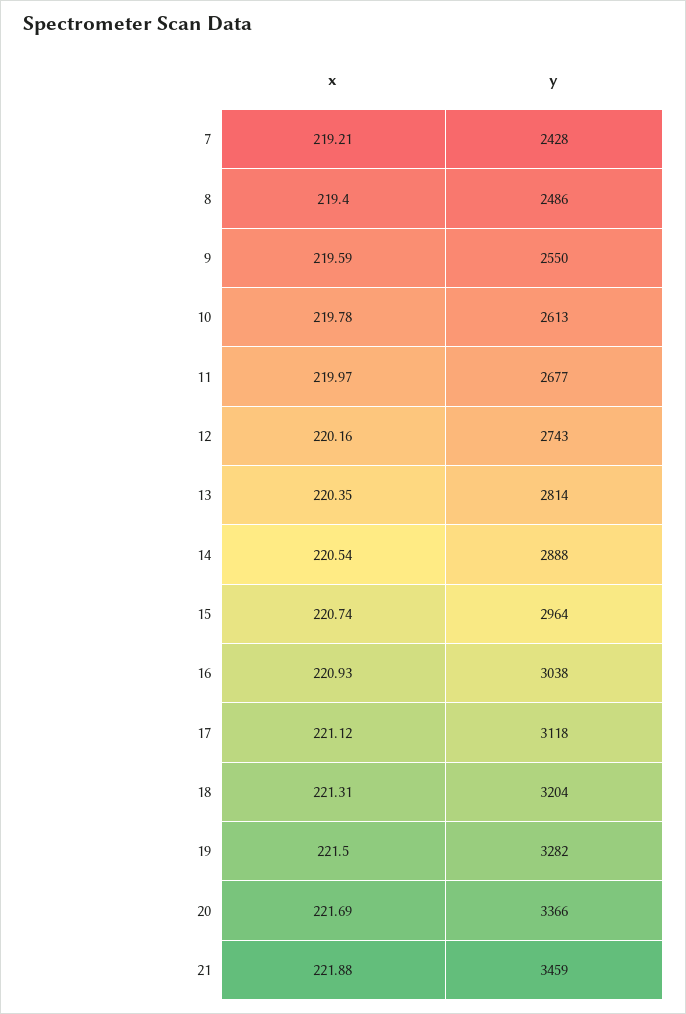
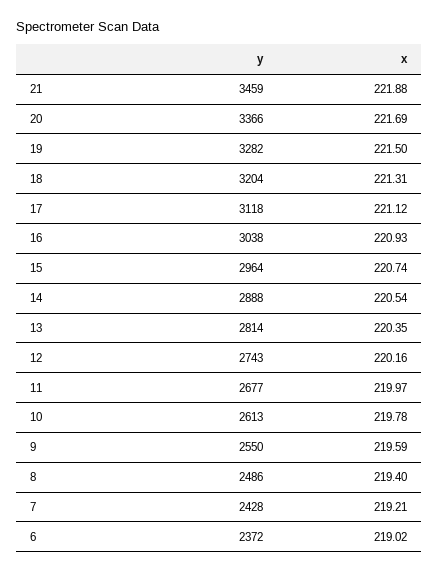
y, 6: none -> 2372
x, 6: none -> 219.02

